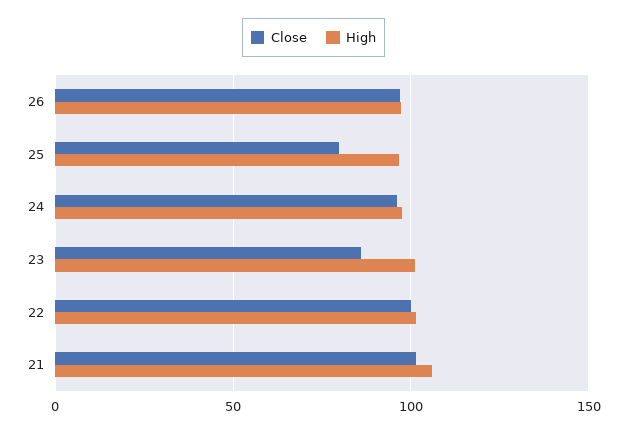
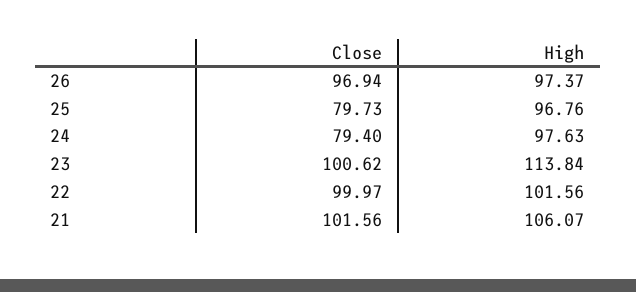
Close, 24: 95 -> 79.4
Close, 23: 85 -> 100.62
High, 23: 100 -> 113.84

